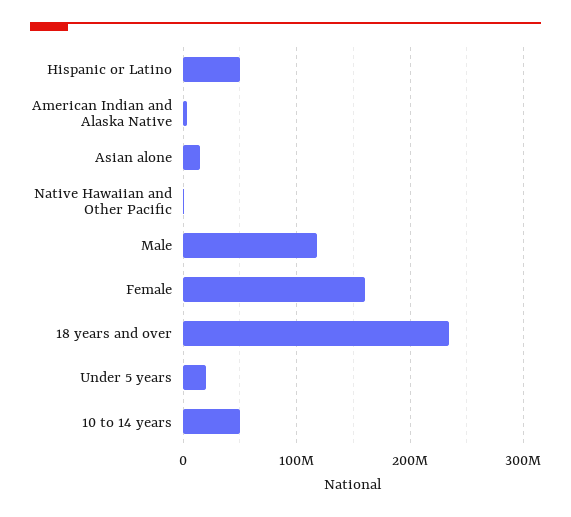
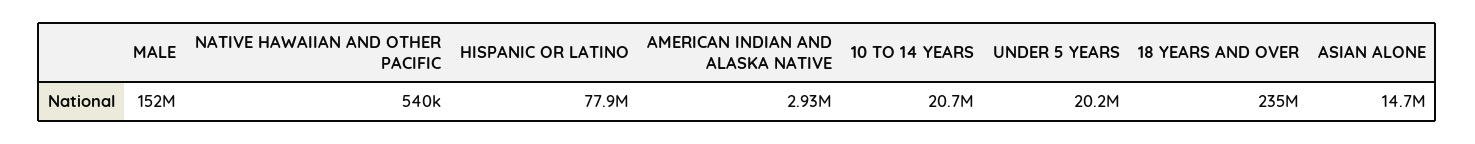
Hispanic or Latino: 50000000 -> 77900000
Male: 120000000 -> 152000000
Female: 160000000 -> none
10 to 14 years: 50000000 -> 20700000

